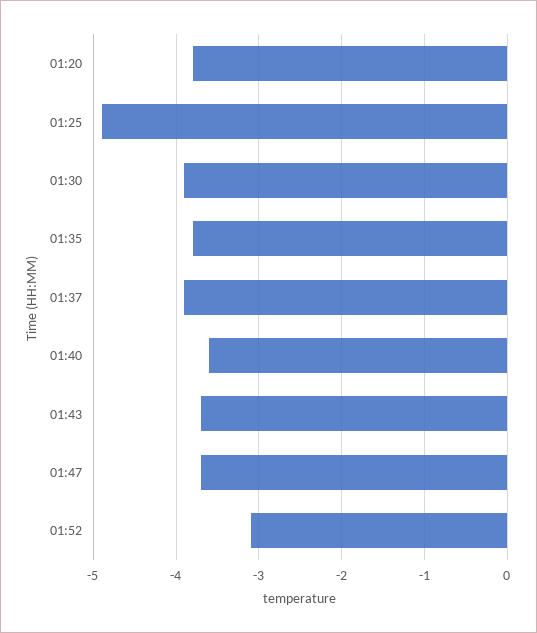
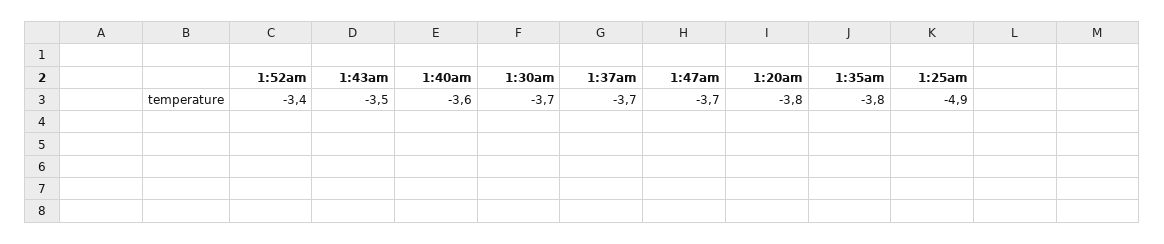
01:30: -3.9 -> -3.7
01:37: -3.9 -> -3.7
01:43: -3.7 -> -3.5
01:52: -3.1 -> -3.4

